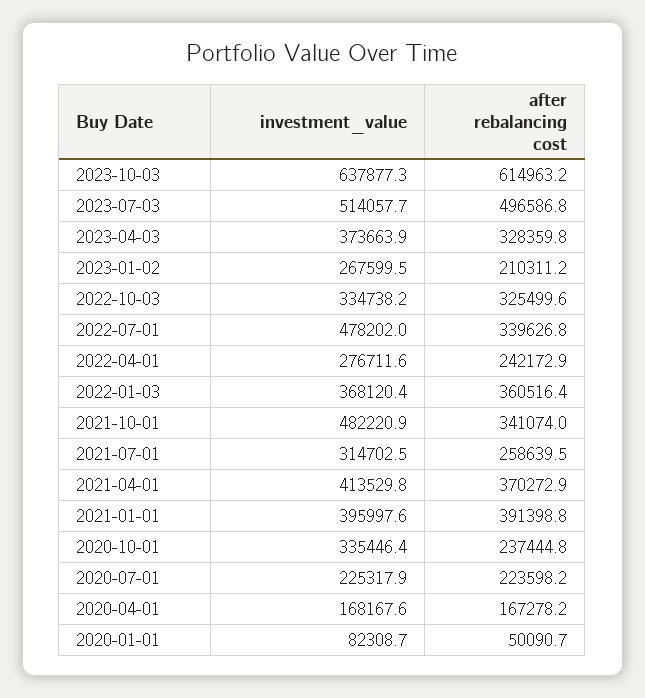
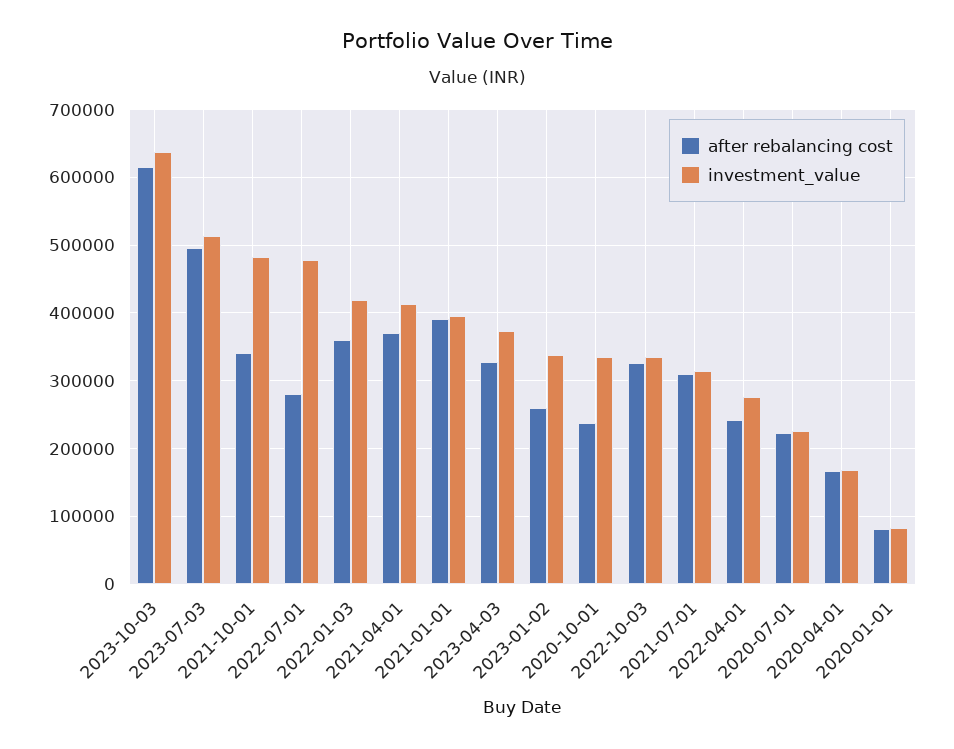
investment_value, 2023-01-02: 267599.5 -> 340000
after rebalancing cost, 2023-01-02: 210311.2 -> 260000
after rebalancing cost, 2022-07-01: 339626.8 -> 280000
investment_value, 2022-01-03: 368120.4 -> 420000
after rebalancing cost, 2021-07-01: 258639.5 -> 310000
after rebalancing cost, 2020-01-01: 50090.7 -> 80000

